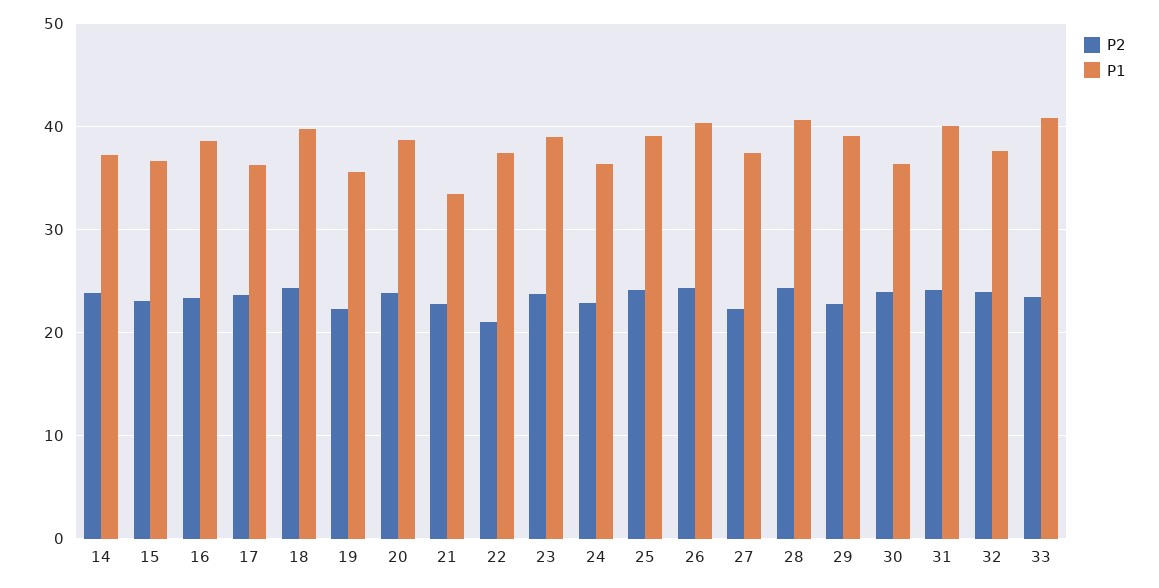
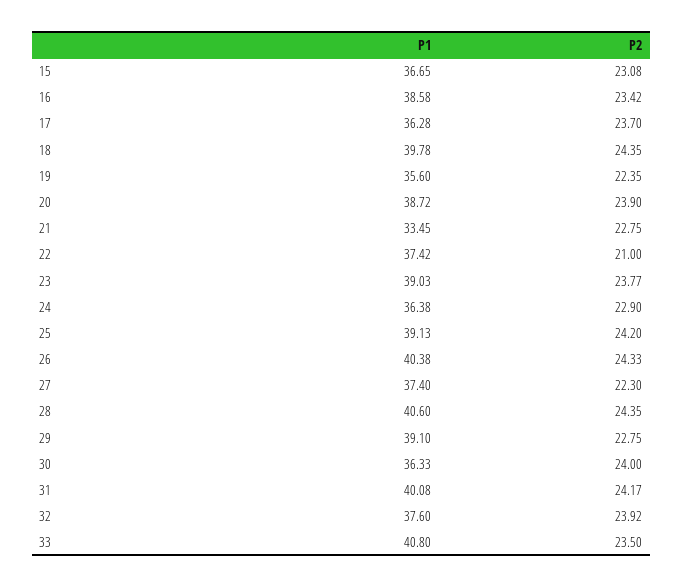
P2, 14: 24 -> none
P1, 14: 37 -> none

